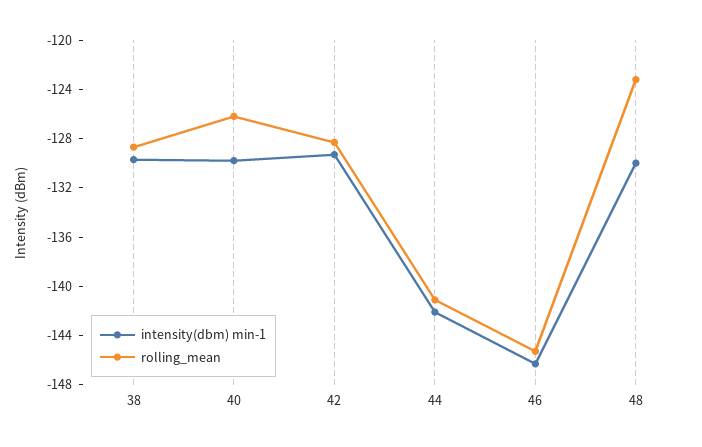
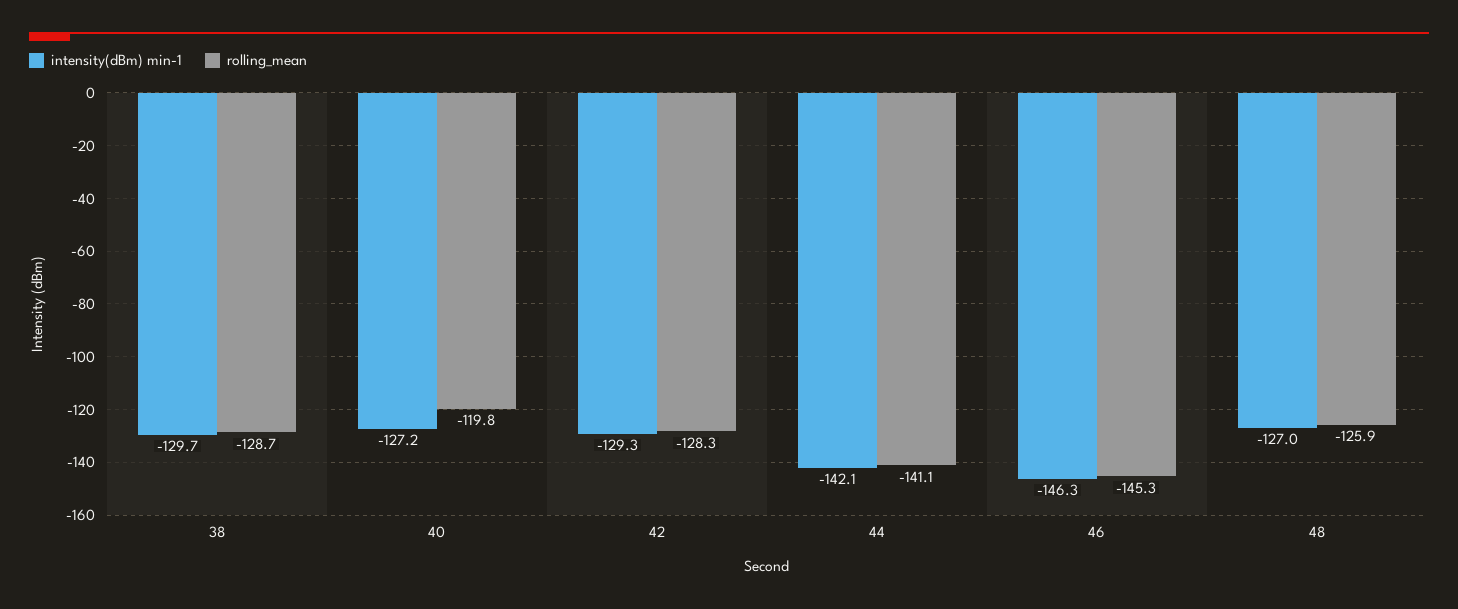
intensity(dbm) min-1, 40: -130 -> -127.2
rolling_mean, 40: -126 -> -119.8
intensity(dbm) min-1, 48: -130 -> -127
rolling_mean, 48: -123 -> -125.9

